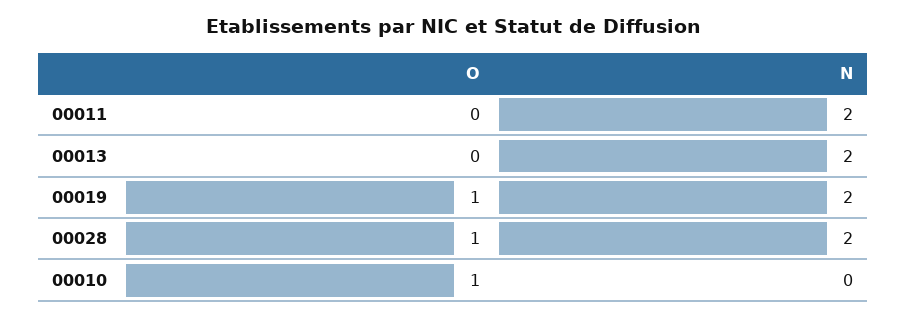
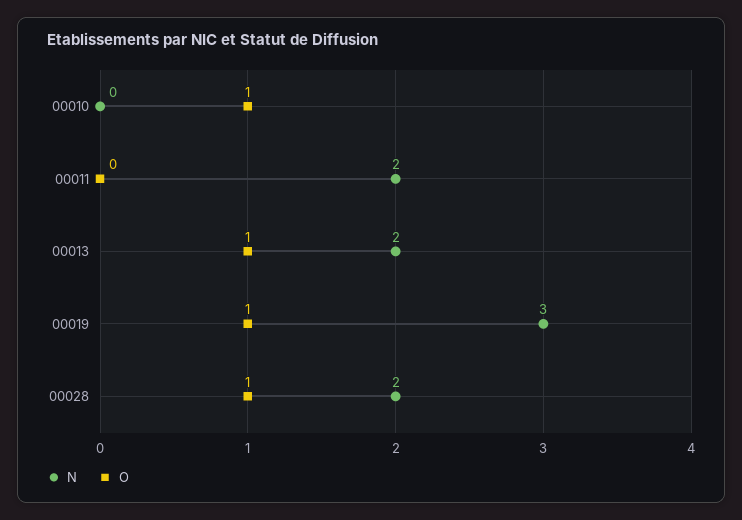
O, 00013: 0 -> 1
N, 00019: 2 -> 3

